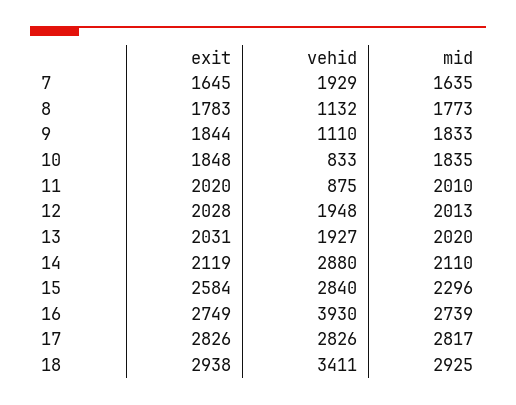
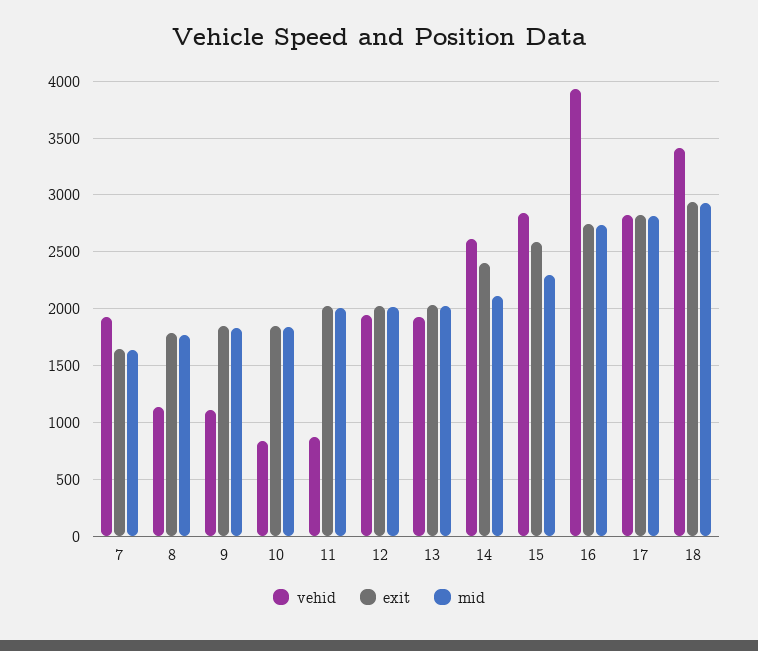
exit, 14: 2119 -> 2400
vehid, 14: 2880 -> 2600

